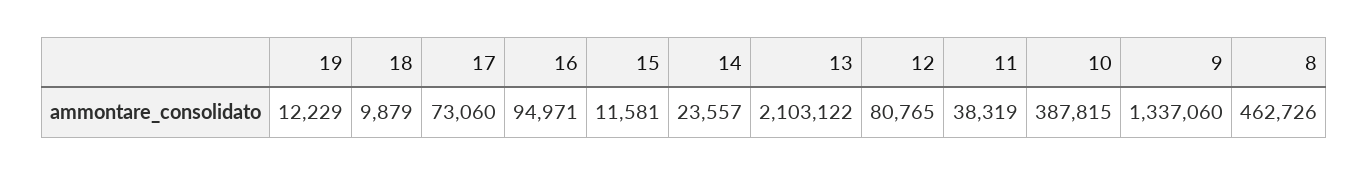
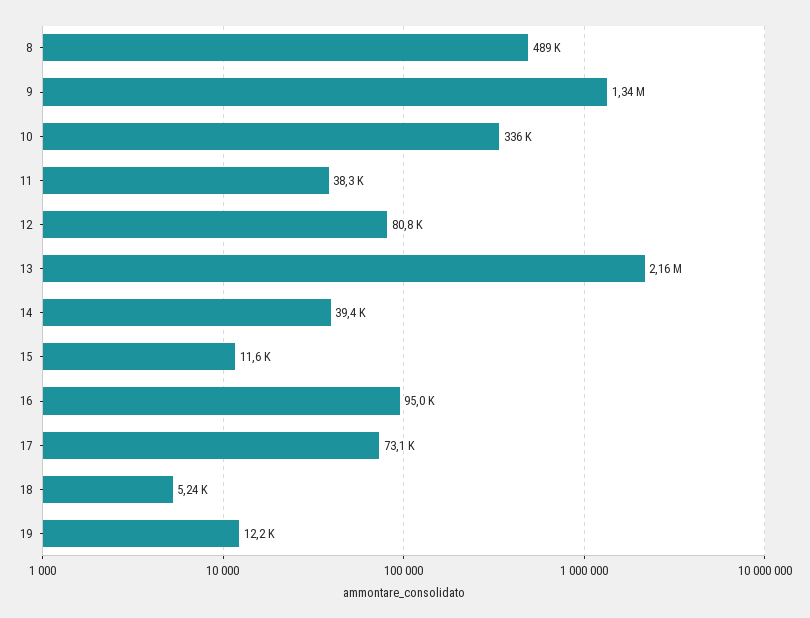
18: 9879 -> 5240
14: 23557 -> 39400
13: 2103122 -> 2160000
10: 387815 -> 336000
8: 462726 -> 489000

